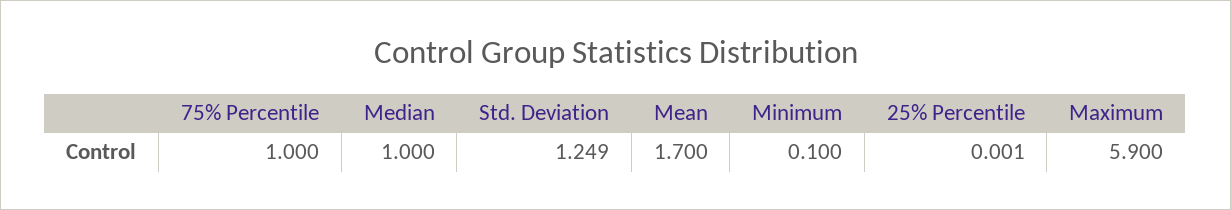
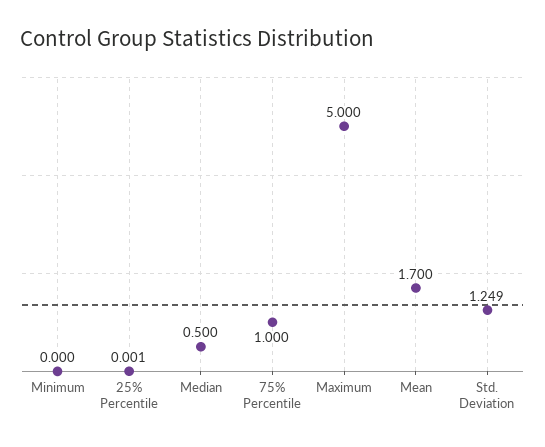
Median: 1 -> 0.5
Minimum: 0.1 -> 0
Maximum: 5.9 -> 5

